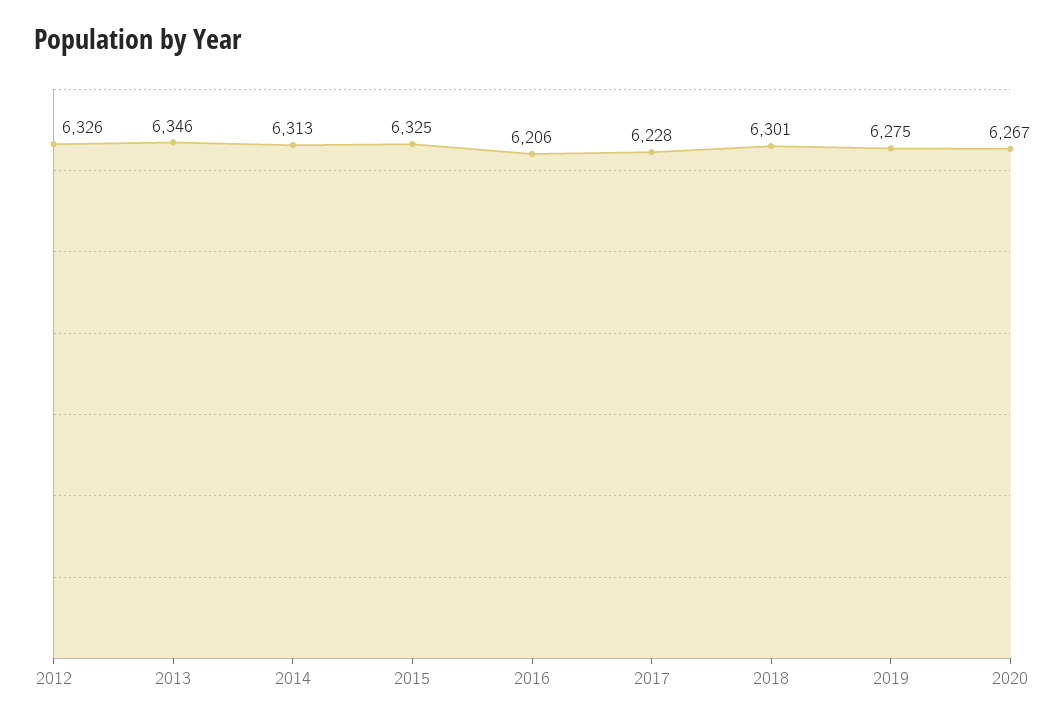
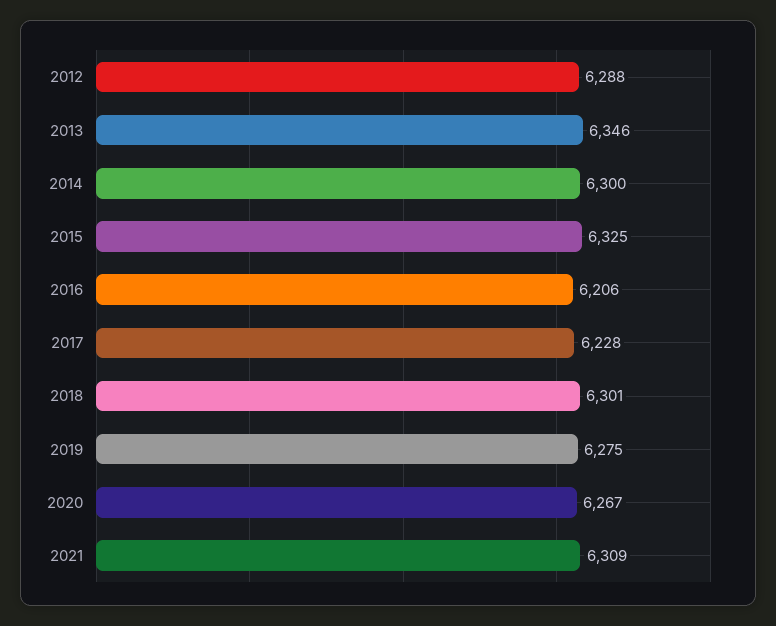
2012: 6326 -> 6288
2014: 6313 -> 6300
2021: none -> 6309

